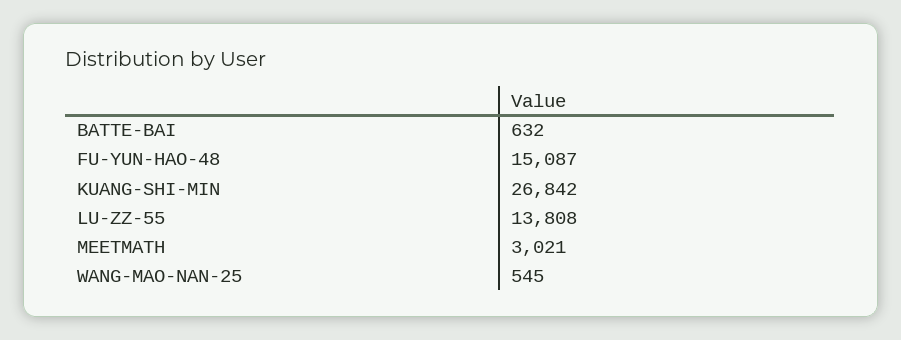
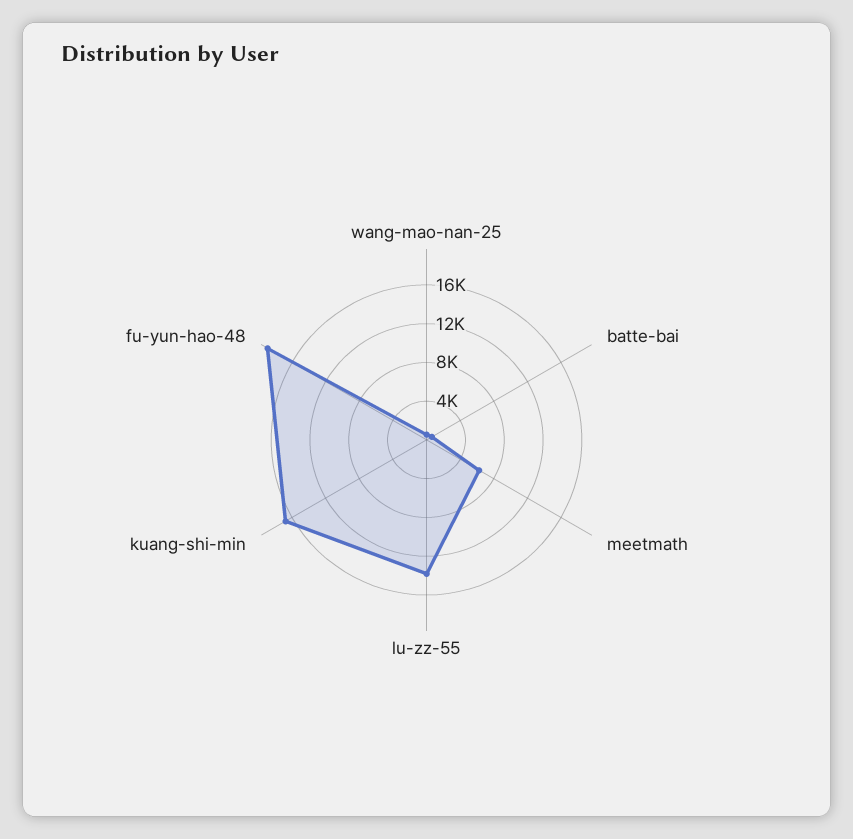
FU-YUN-HAO-48: 15087 -> 19000
KUANG-SHI-MIN: 26842 -> 17000
MEETMATH: 3021 -> 6000

